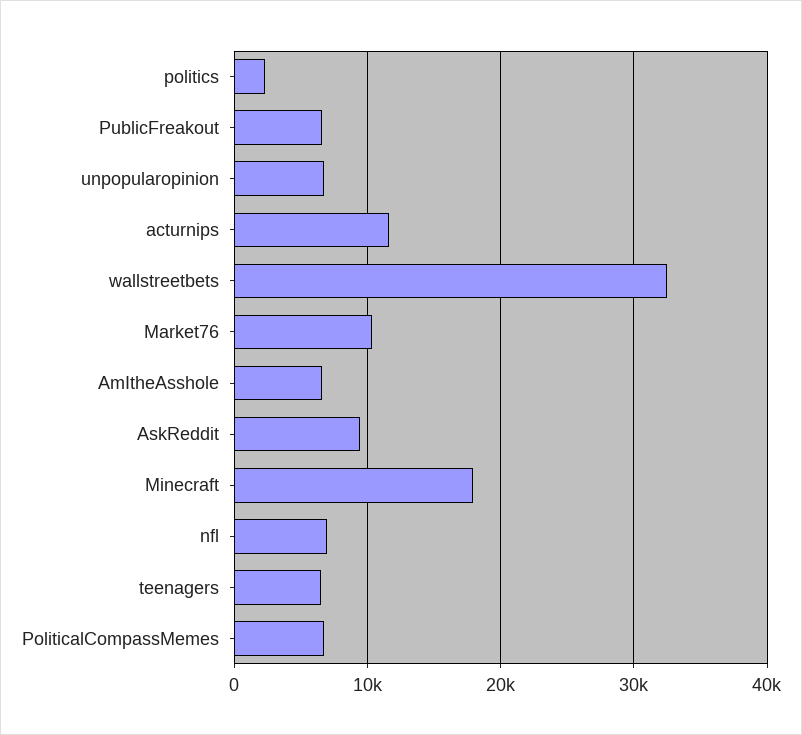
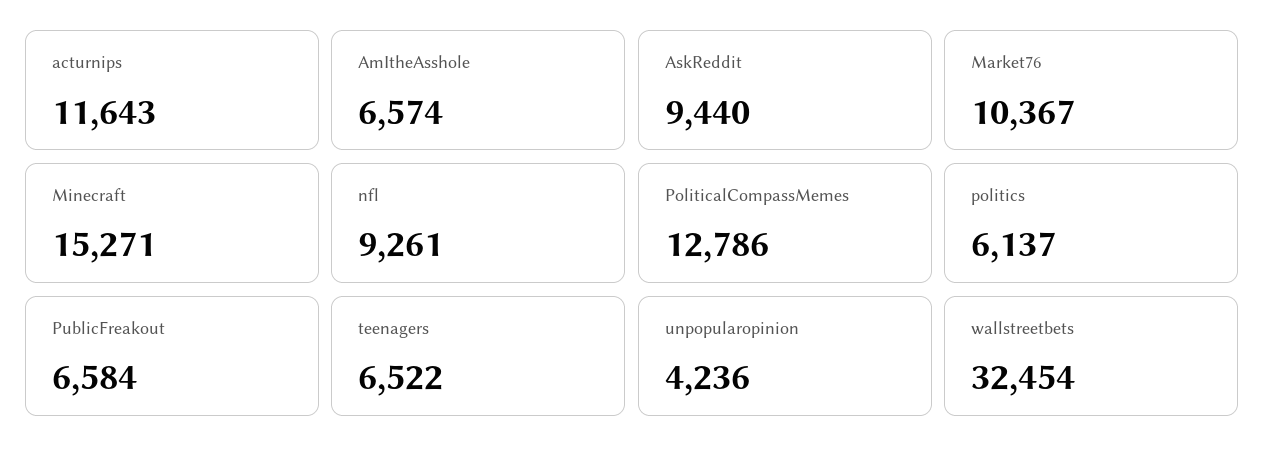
politics: 2000 -> 6137
unpopularopinion: 7000 -> 4236
Minecraft: 18000 -> 15271
nfl: 7000 -> 9261
PoliticalCompassMemes: 7000 -> 12786

